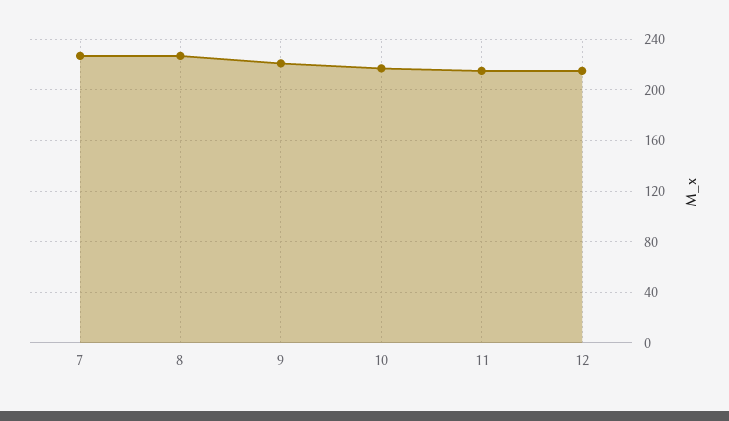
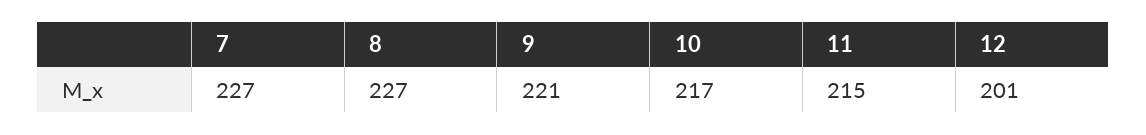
12: 215 -> 201

